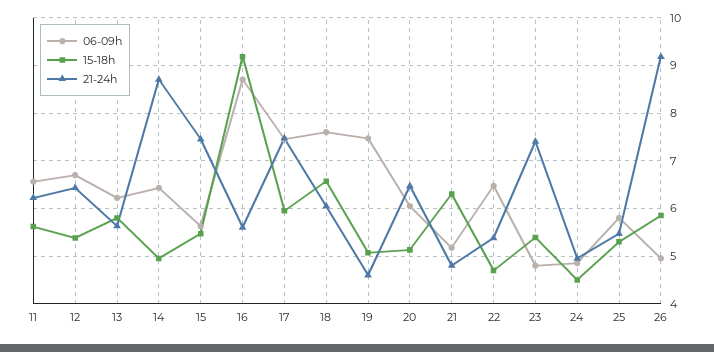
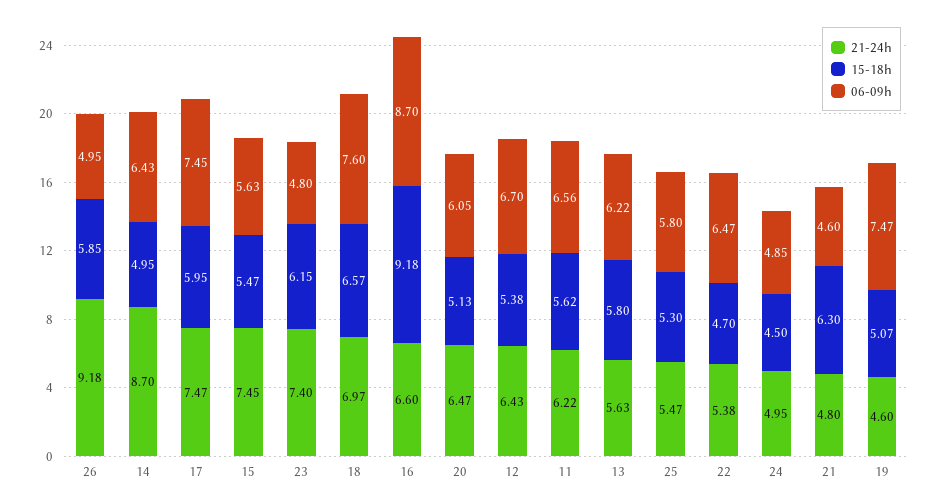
21-24h, 16: 5.6 -> 6.6
21-24h, 18: 6 -> 6.97
06-09h, 21: 5.2 -> 4.6
15-18h, 23: 5.4 -> 6.15

